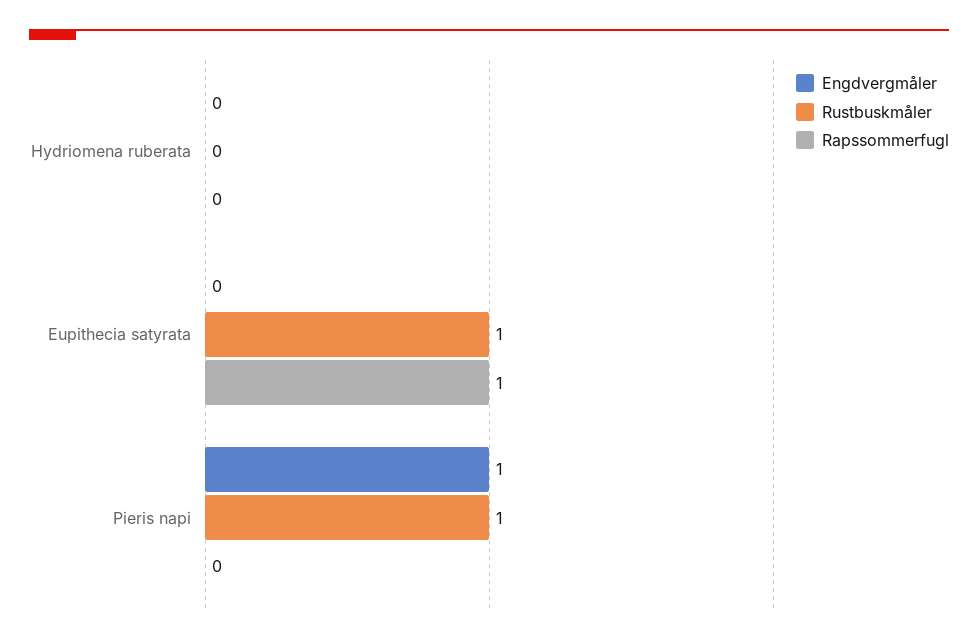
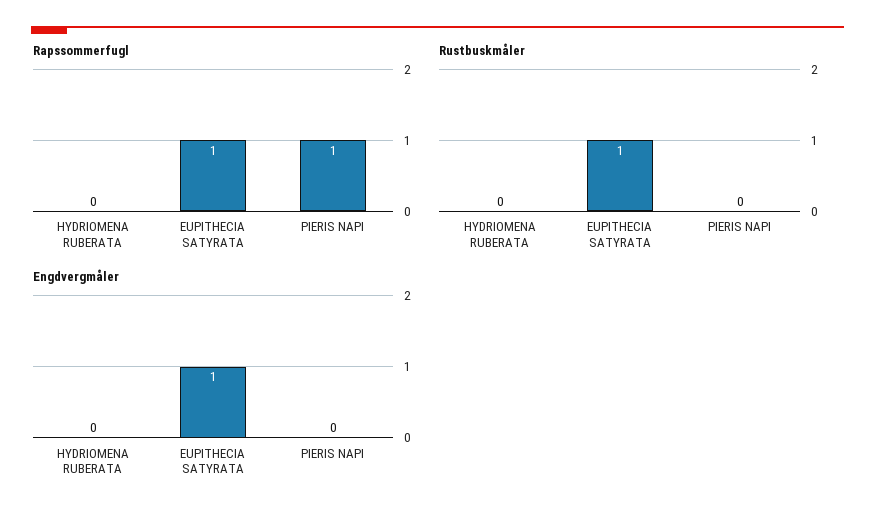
Engdvergmåler, Eupithecia satyrata: 0 -> 1
Engdvergmåler, Pieris napi: 1 -> 0
Rustbuskmåler, Pieris napi: 1 -> 0
Rapssommerfugl, Pieris napi: 0 -> 1

